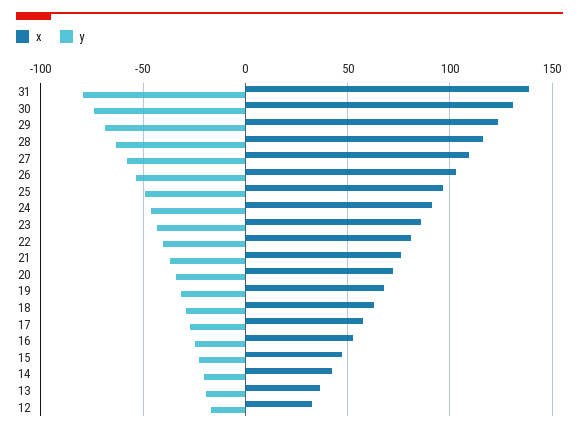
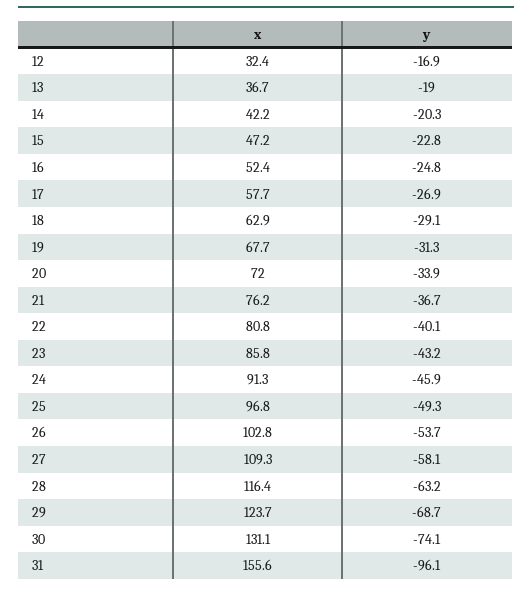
x, 31: 140 -> 155.6
y, 31: -80 -> -96.1

